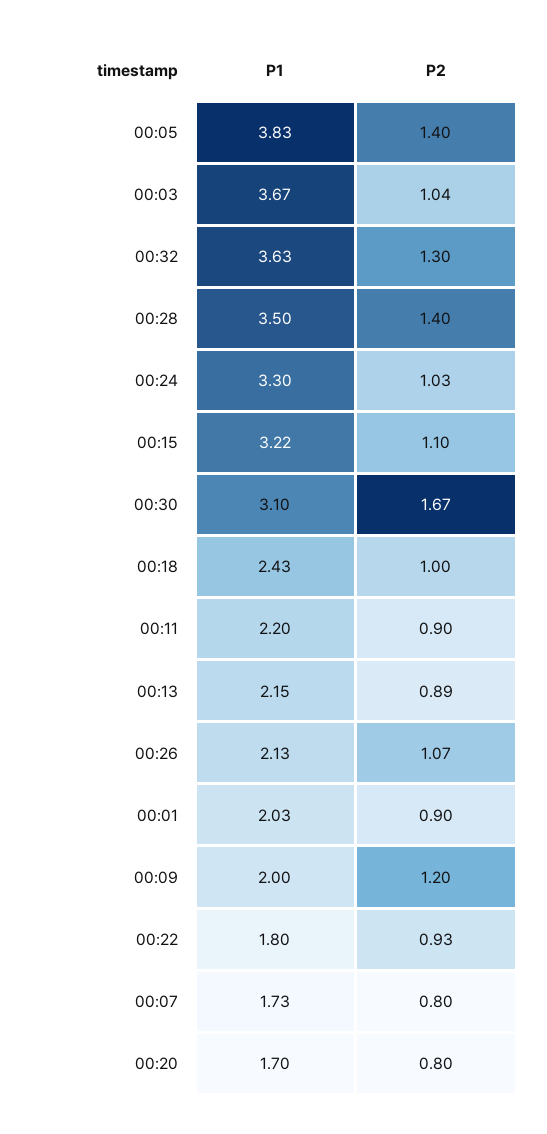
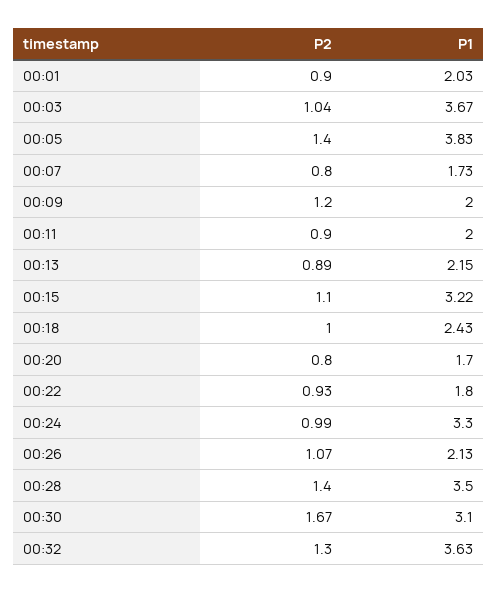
P2, 00:24: 1.03 -> 0.99
P1, 00:11: 2.2 -> 2

